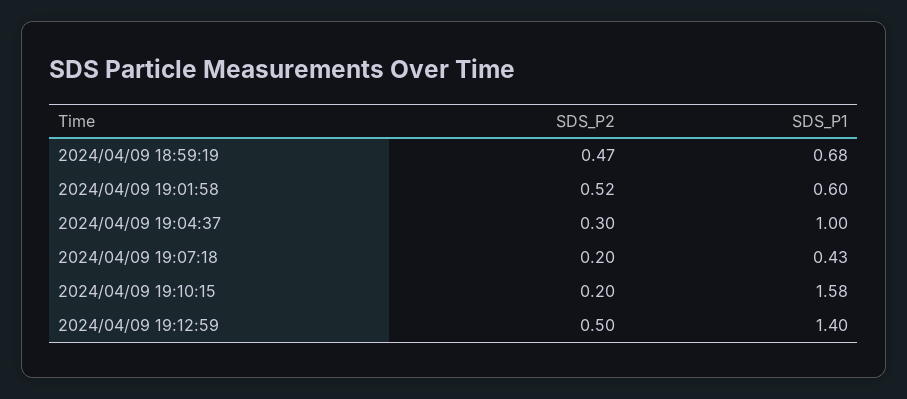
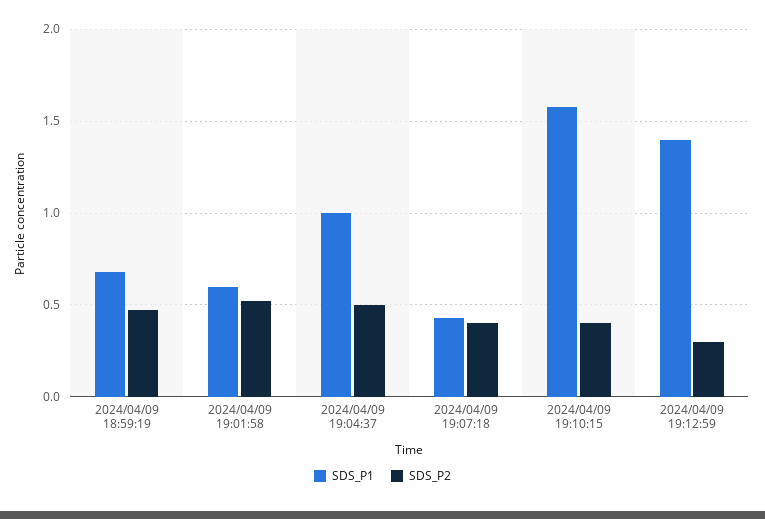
SDS_P2, 2024/04/09 19:04:37: 0.3 -> 0.5
SDS_P2, 2024/04/09 19:07:18: 0.2 -> 0.4
SDS_P2, 2024/04/09 19:10:15: 0.2 -> 0.4
SDS_P2, 2024/04/09 19:12:59: 0.5 -> 0.3

